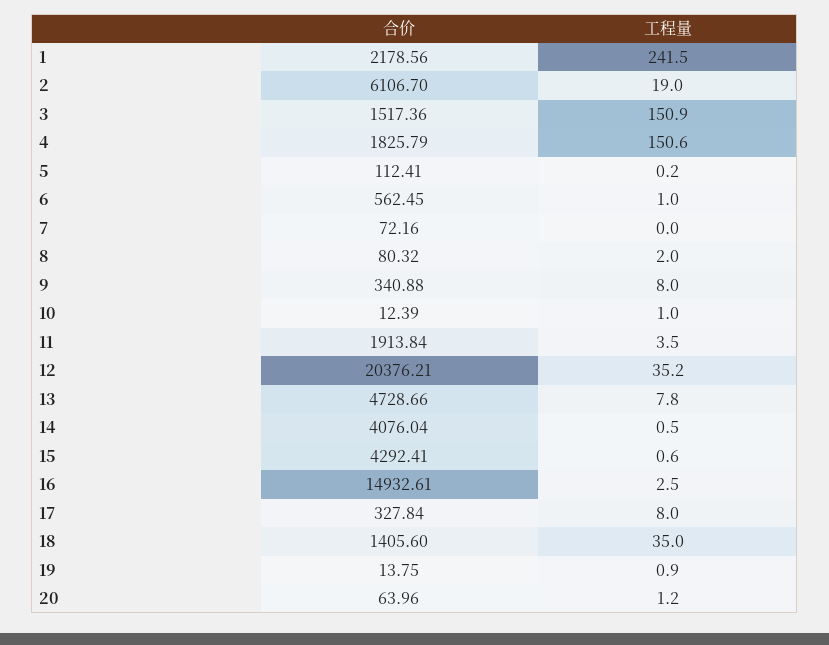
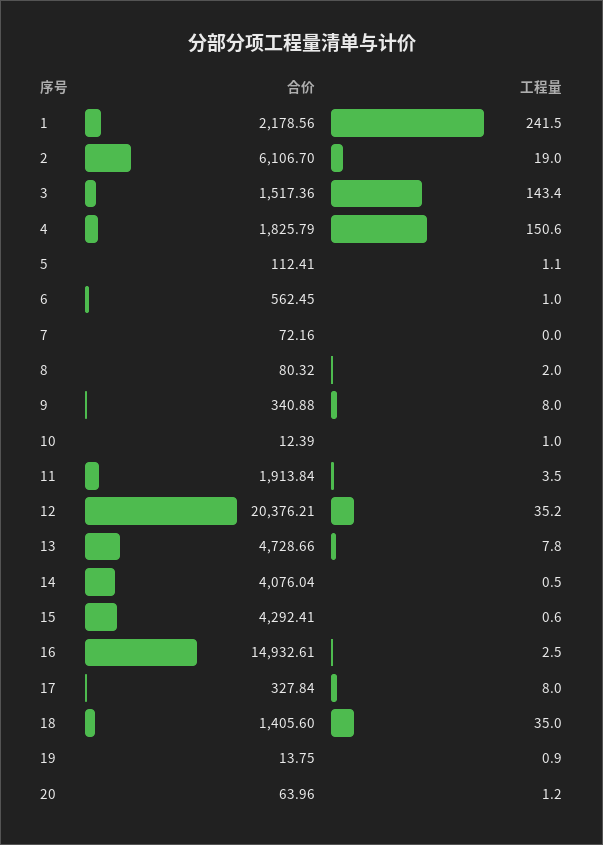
工程量, 3: 150.9 -> 143.4
工程量, 5: 0.2 -> 1.1

